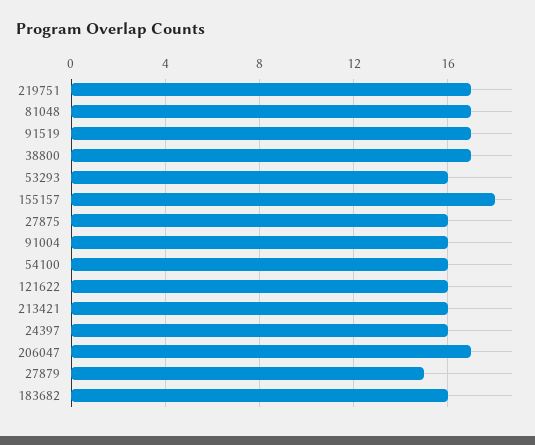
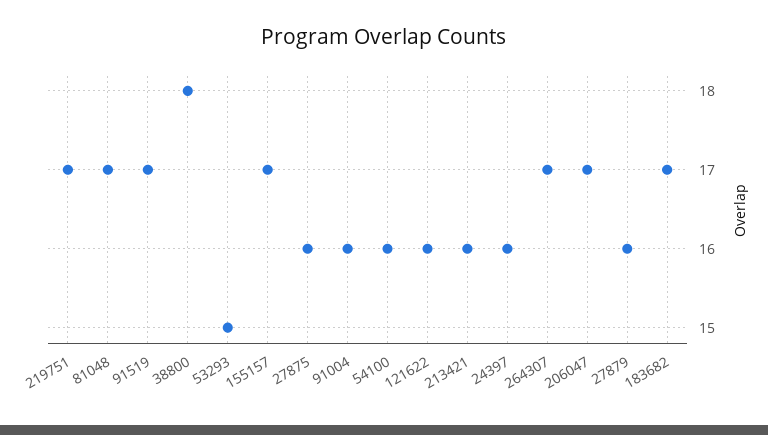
38800: 17 -> 18
53293: 16 -> 15
155157: 18 -> 17
27879: 15 -> 16
183682: 16 -> 17
264307: none -> 17

